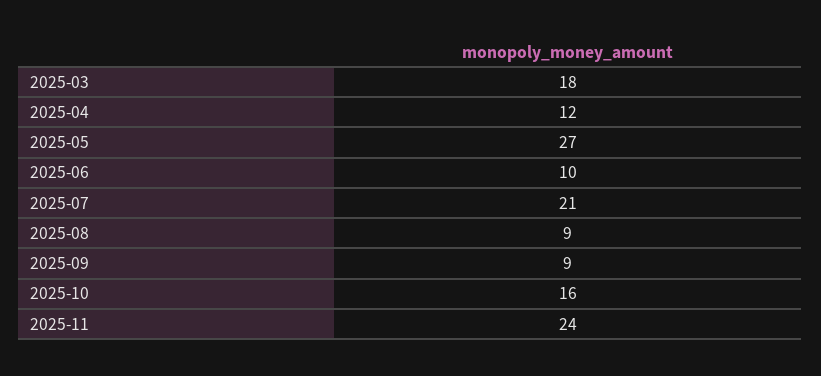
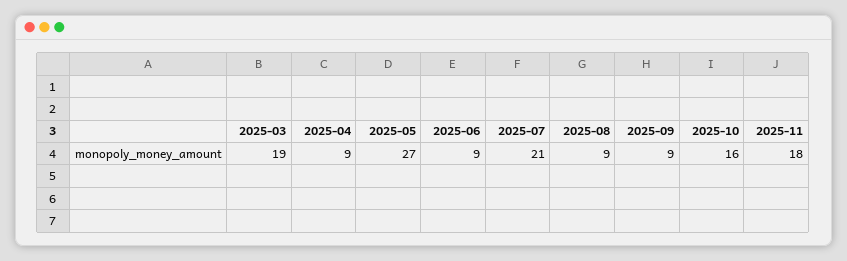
2025-03: 18 -> 19
2025-04: 12 -> 9
2025-06: 10 -> 9
2025-11: 24 -> 18

